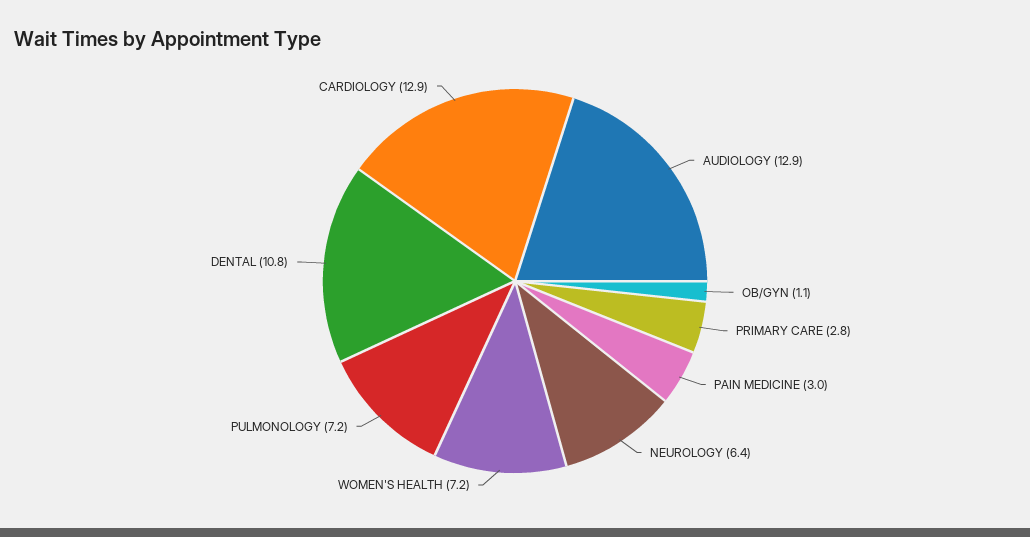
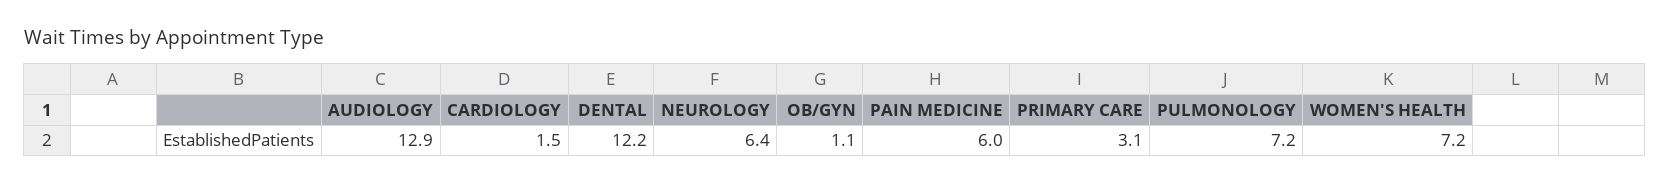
PRIMARY CARE: 2.8 -> 3.1
PAIN MEDICINE: 3 -> 6
DENTAL: 10.8 -> 12.2
CARDIOLOGY: 12.9 -> 1.5

